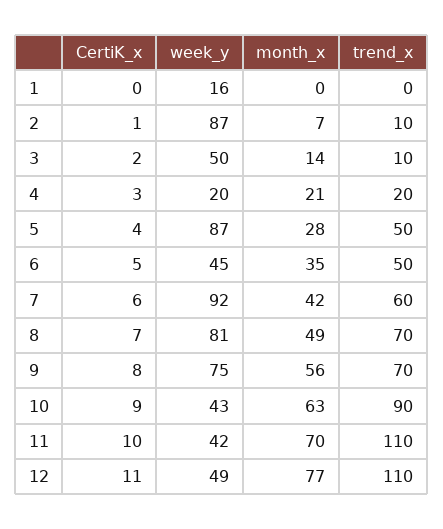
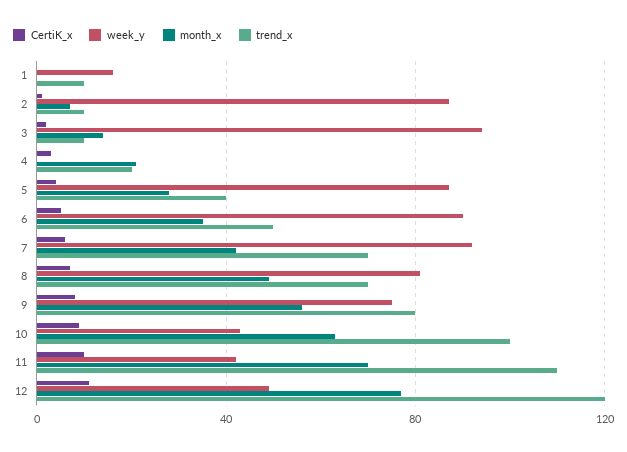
trend_x, 1: 0 -> 10
week_y, 3: 50 -> 95
week_y, 4: 20 -> 0
trend_x, 5: 50 -> 40
week_y, 6: 45 -> 90
trend_x, 7: 60 -> 70
trend_x, 9: 70 -> 80
trend_x, 10: 90 -> 100
trend_x, 12: 110 -> 120

